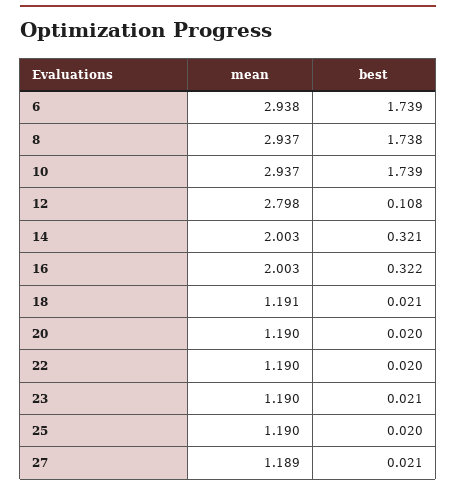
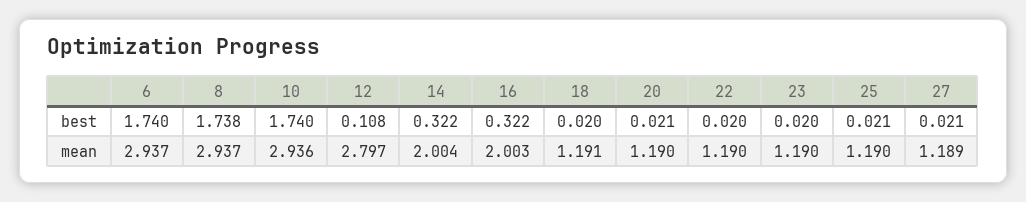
mean, 6: 2.938 -> 2.937
best, 6: 1.739 -> 1.74
mean, 10: 2.937 -> 2.936
best, 10: 1.739 -> 1.74
mean, 12: 2.798 -> 2.797
mean, 14: 2.003 -> 2.004
best, 14: 0.321 -> 0.322
best, 18: 0.021 -> 0.02
best, 20: 0.02 -> 0.021
best, 23: 0.021 -> 0.02
best, 25: 0.02 -> 0.021

